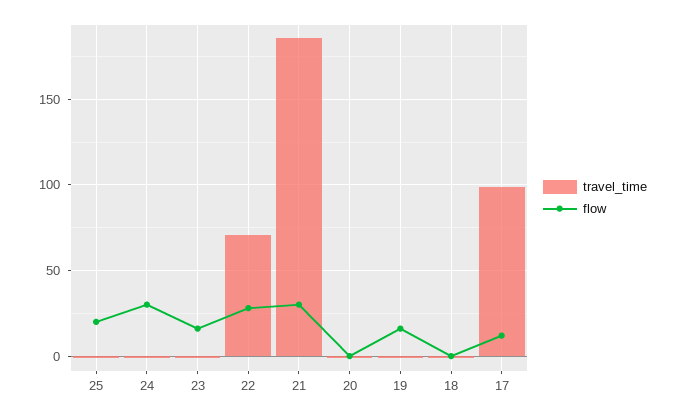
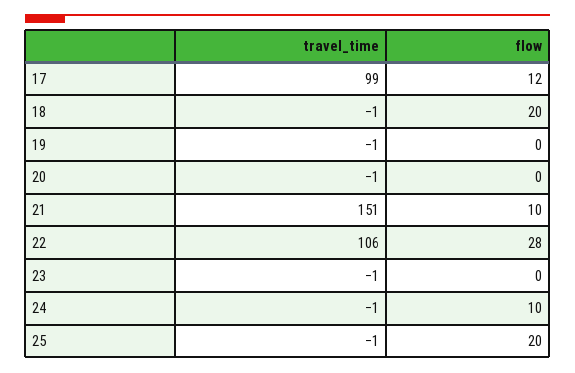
flow, 24: 30 -> 10
flow, 23: 15 -> 0
travel_time, 22: 70 -> 106
travel_time, 21: 185 -> 151
flow, 21: 30 -> 10
flow, 19: 15 -> 0
flow, 18: 0 -> 20

